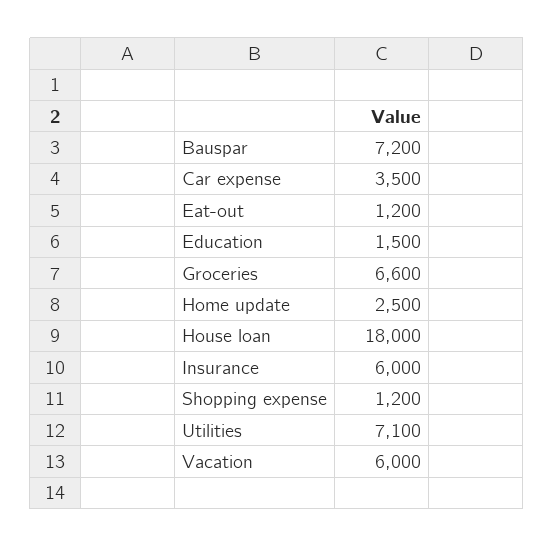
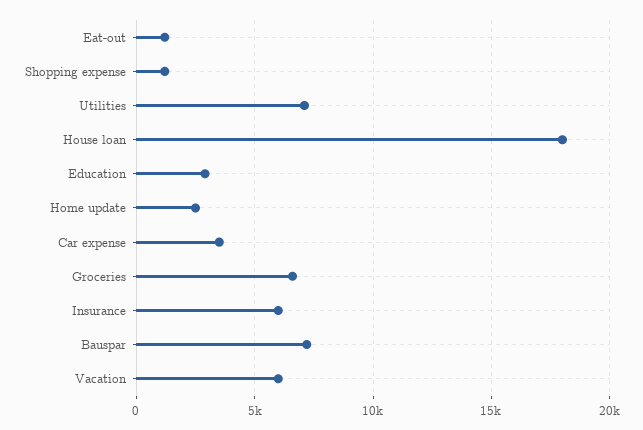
Education: 1500 -> 3000

